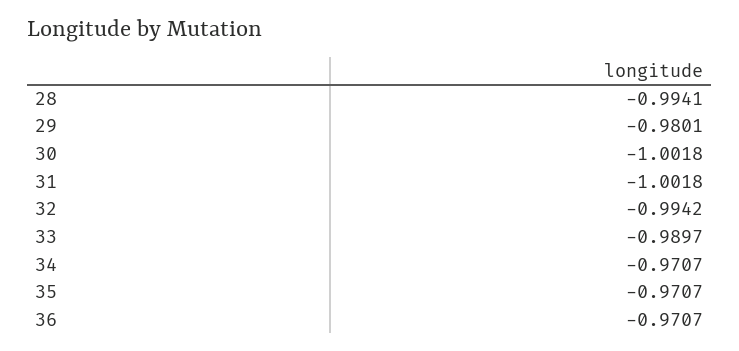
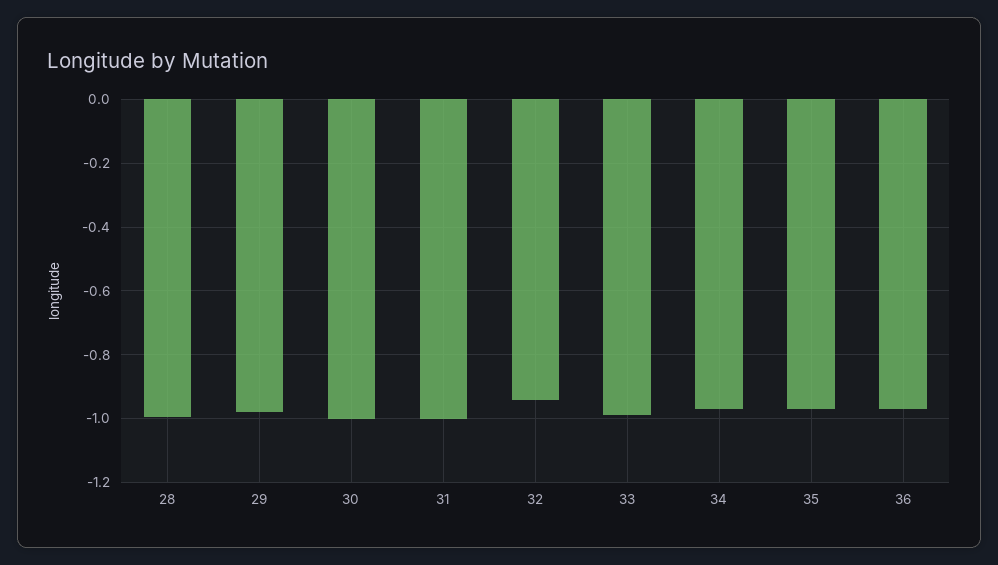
32: -0.9942 -> -0.94

